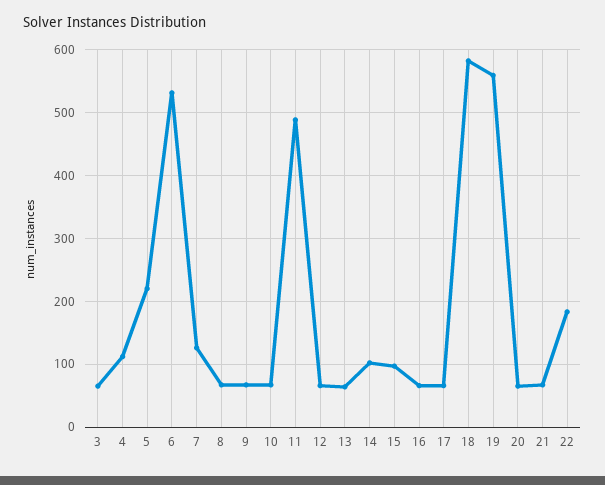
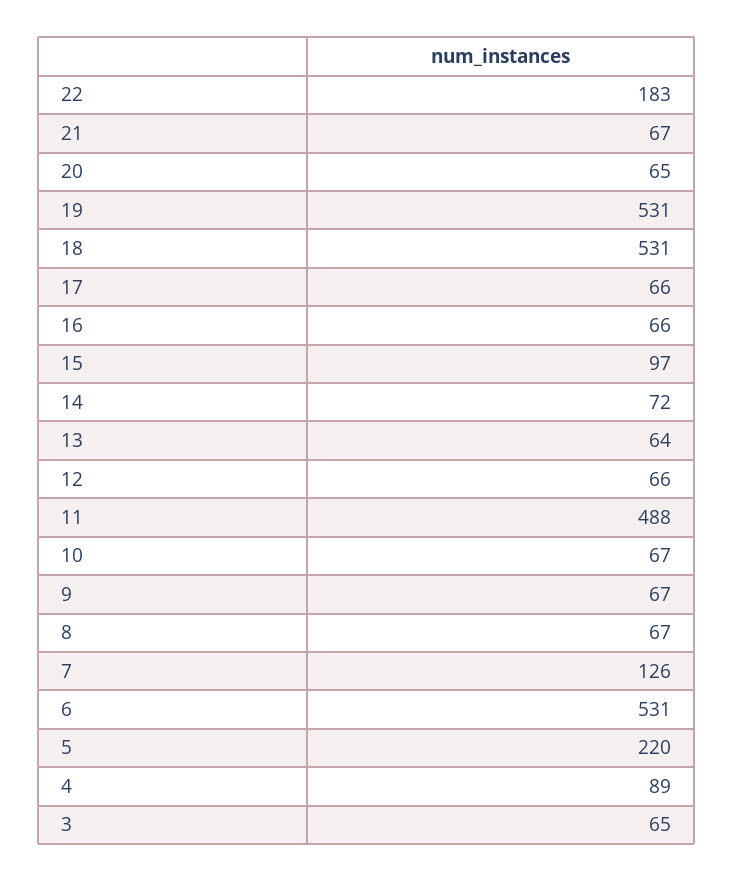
4: 110 -> 89
14: 100 -> 72
18: 580 -> 531
19: 560 -> 531

